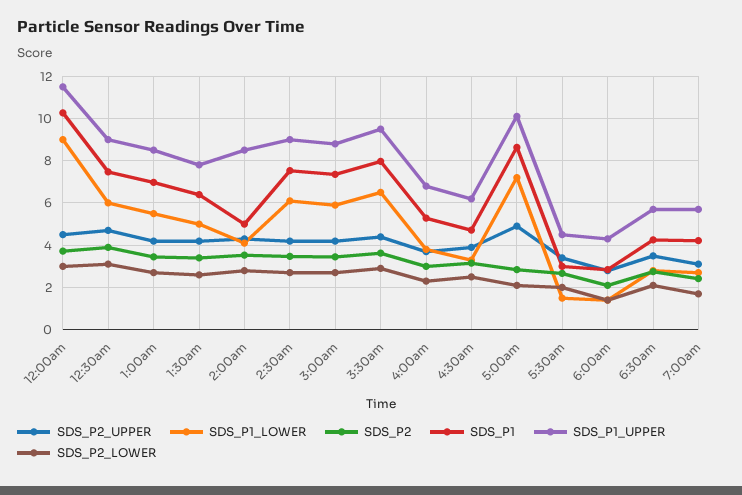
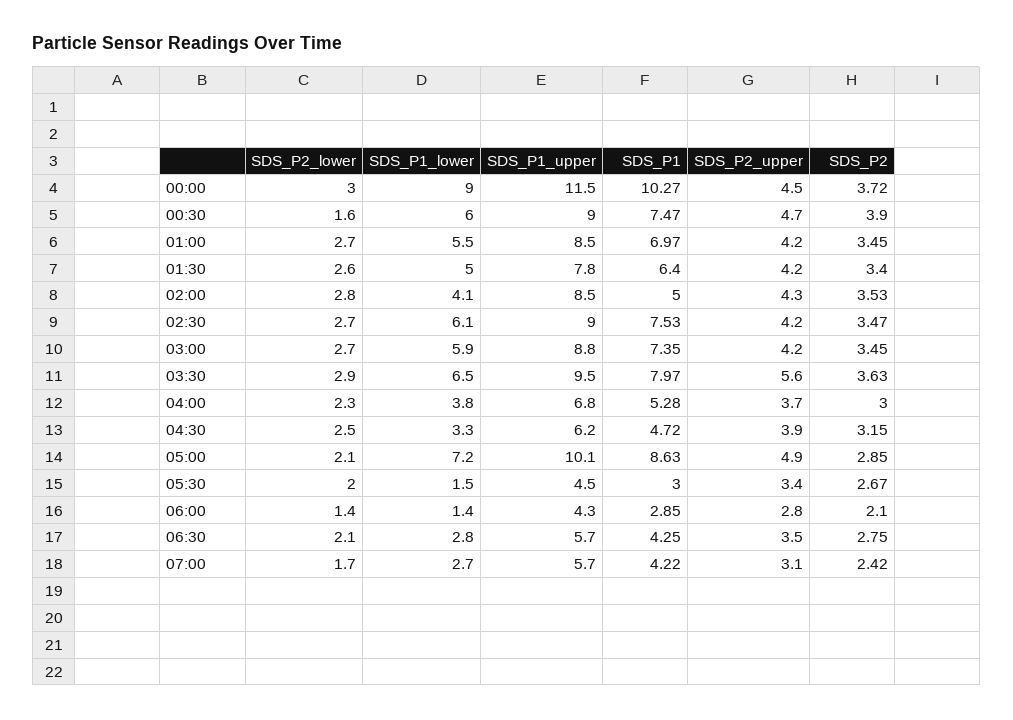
SDS_P2_LOWER, 12:30am: 3 -> 1.6
SDS_P2_UPPER, 3:30am: 4.5 -> 5.6

